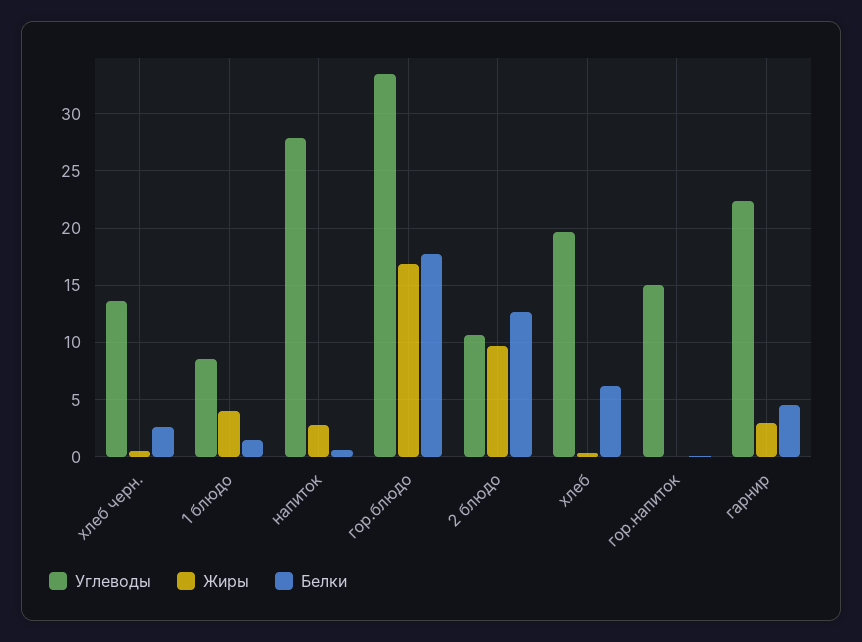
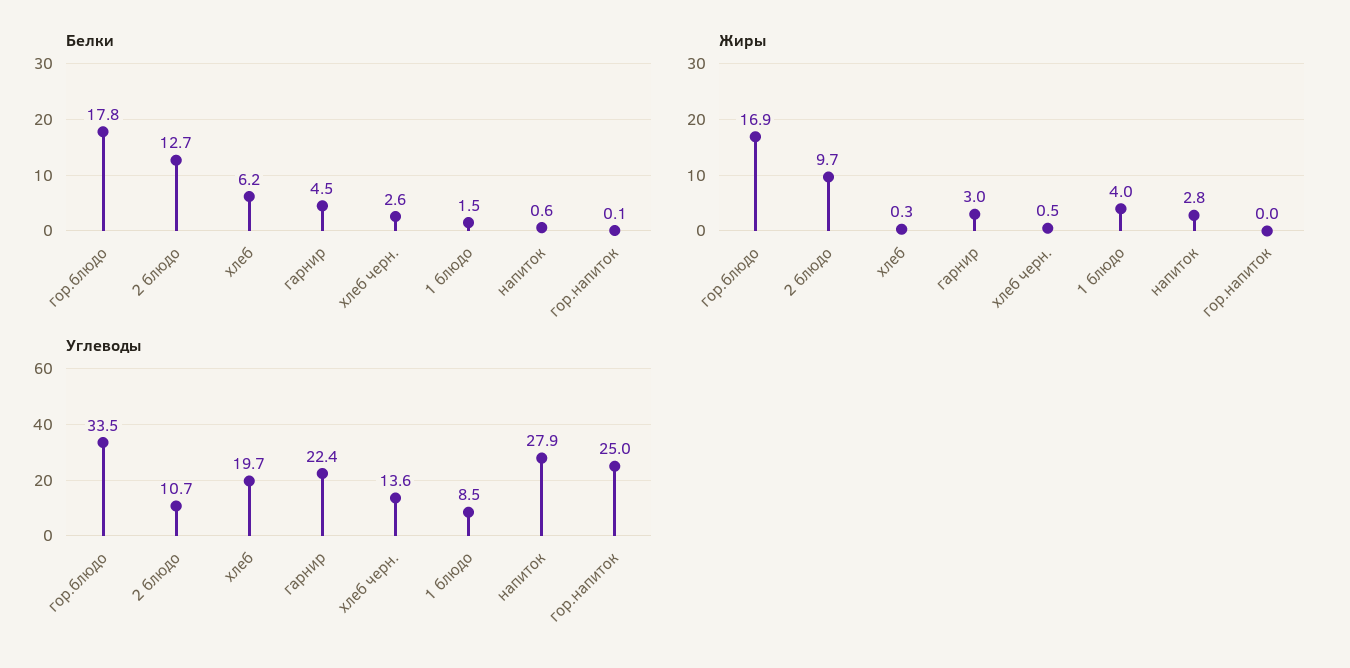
Углеводы, гор.напиток: 15 -> 25

